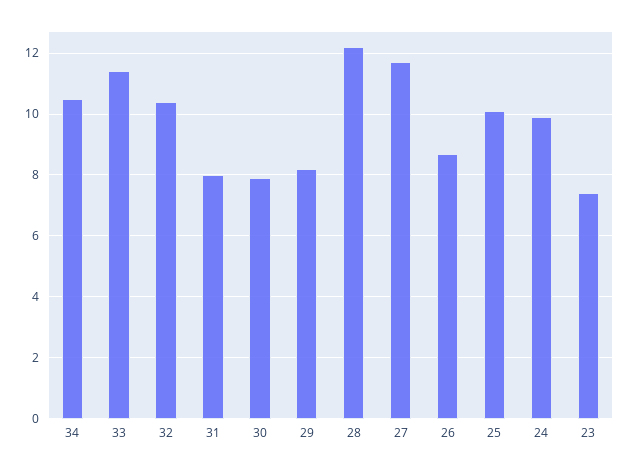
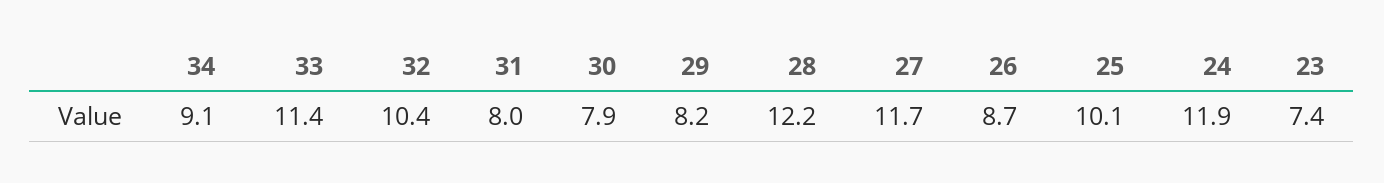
34: 10.5 -> 9.1
24: 10 -> 11.9

